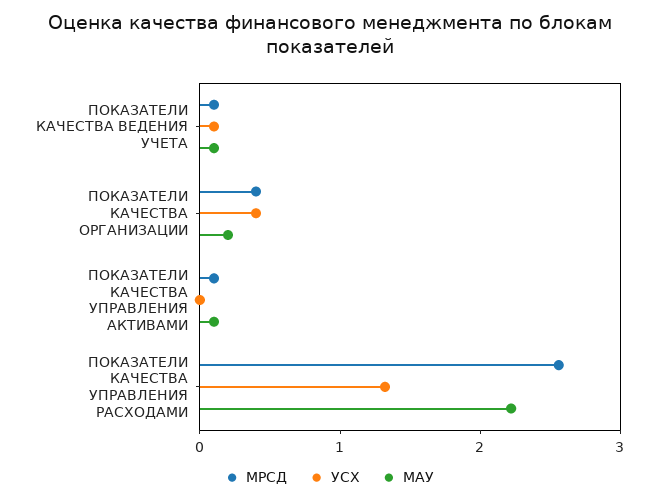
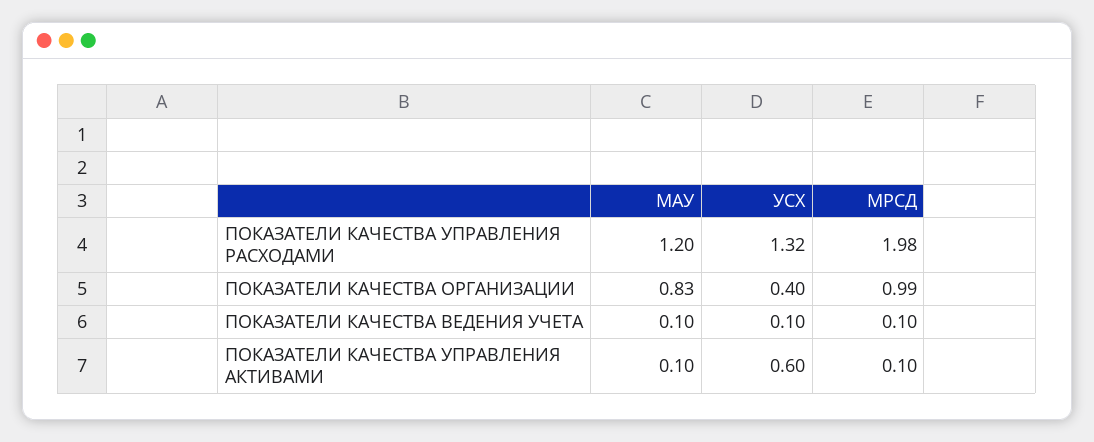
МРСД, ПОКАЗАТЕЛИ КАЧЕСТВА ОРГАНИЗАЦИИ: 0.4 -> 0.99
МАУ, ПОКАЗАТЕЛИ КАЧЕСТВА ОРГАНИЗАЦИИ: 0.2 -> 0.83
УСХ, ПОКАЗАТЕЛИ КАЧЕСТВА УПРАВЛЕНИЯ АКТИВАМИ: 0 -> 0.6
МРСД, ПОКАЗАТЕЛИ КАЧЕСТВА УПРАВЛЕНИЯ РАСХОДАМИ: 2.6 -> 1.98
МАУ, ПОКАЗАТЕЛИ КАЧЕСТВА УПРАВЛЕНИЯ РАСХОДАМИ: 2.2 -> 1.2

